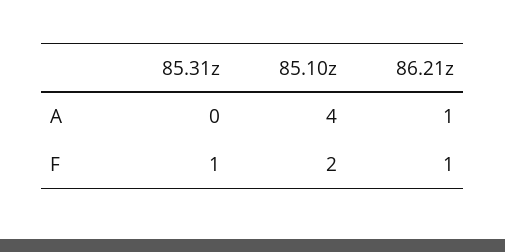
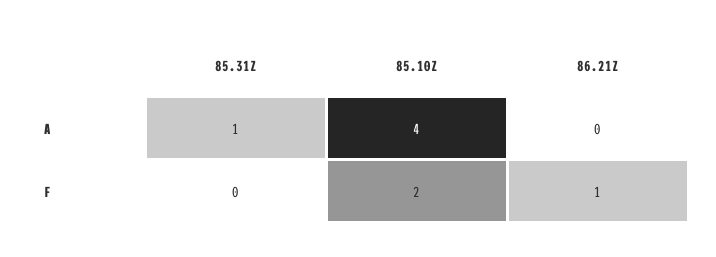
85.31z, A: 0 -> 1
86.21z, A: 1 -> 0
85.31z, F: 1 -> 0

